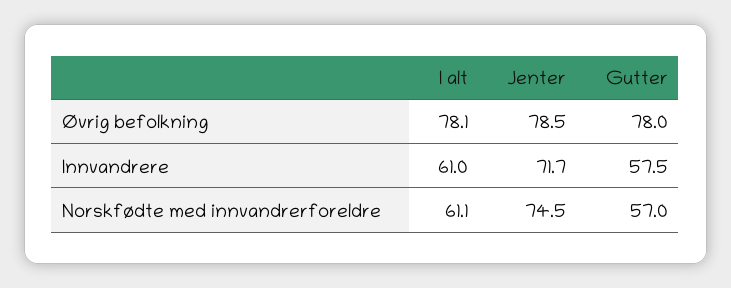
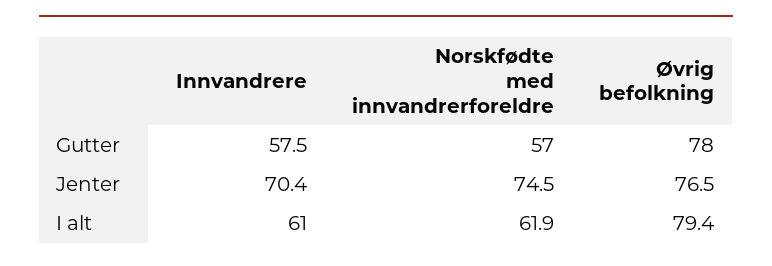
I alt, Øvrig befolkning: 78.1 -> 79.4
Jenter, Øvrig befolkning: 78.5 -> 76.5
Jenter, Innvandrere: 71.7 -> 70.4
I alt, Norskfødte med innvandrerforeldre: 61.1 -> 61.9

